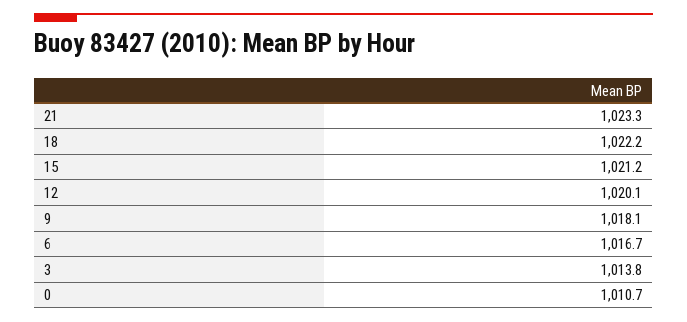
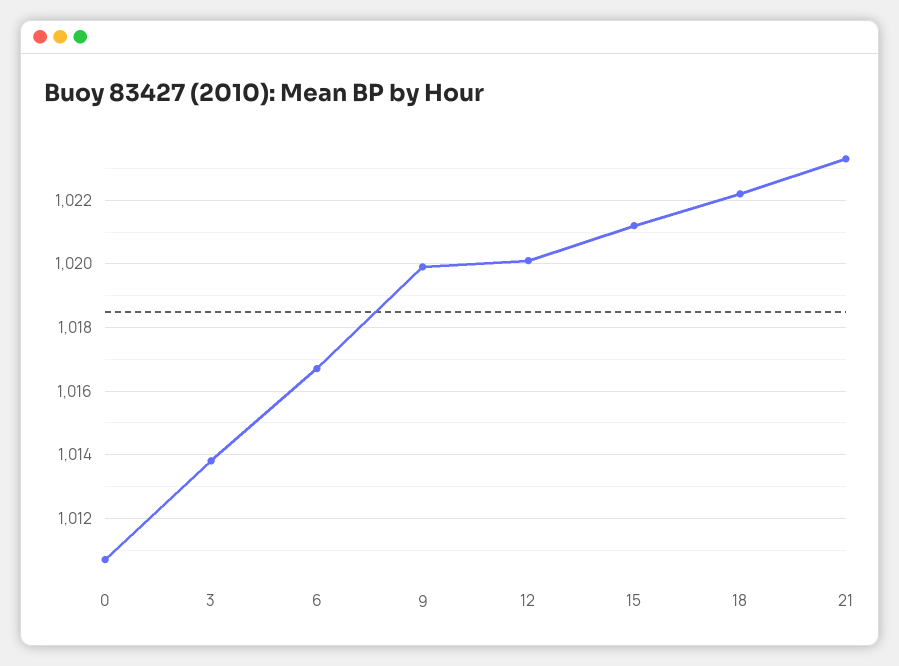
9: 1018.1 -> 1020

